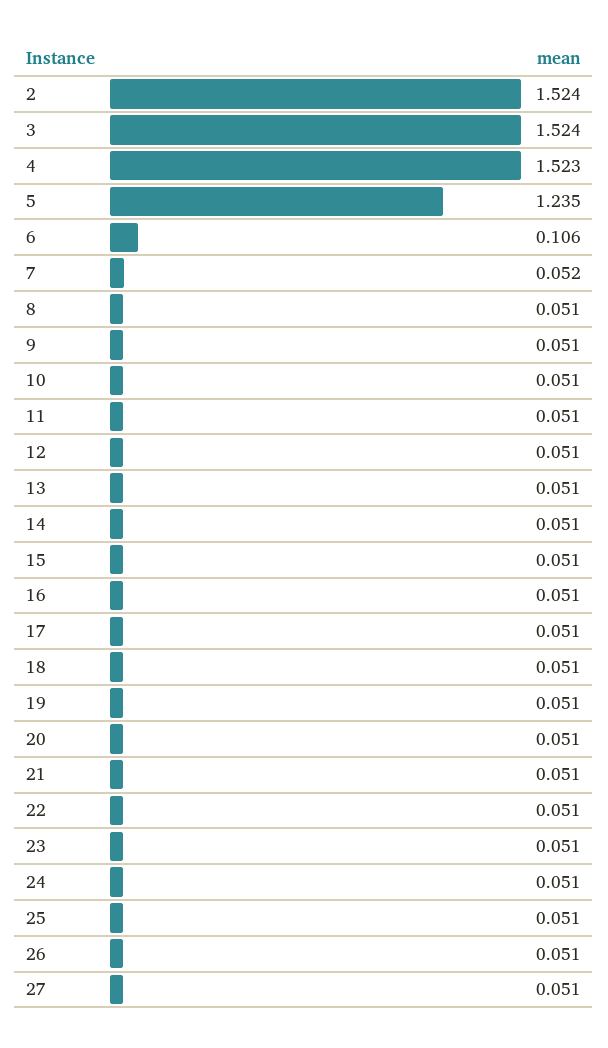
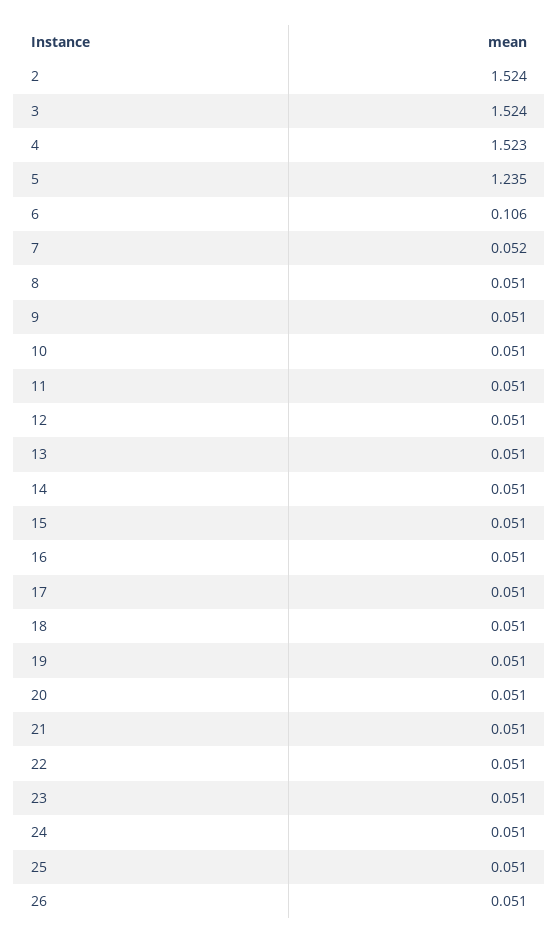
27: 0.051 -> none

